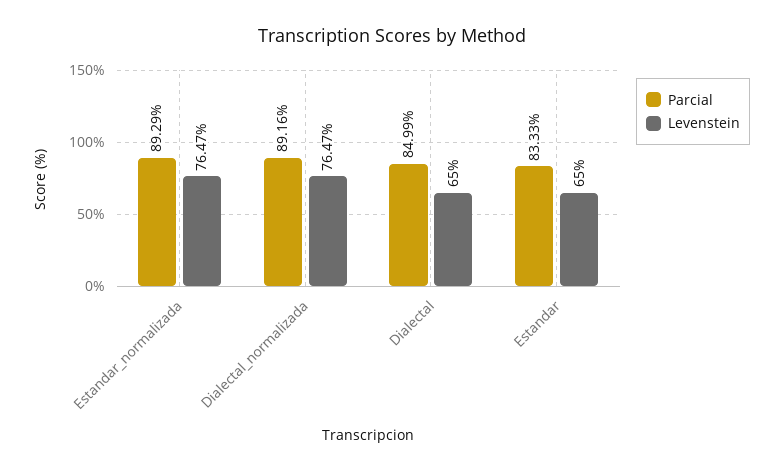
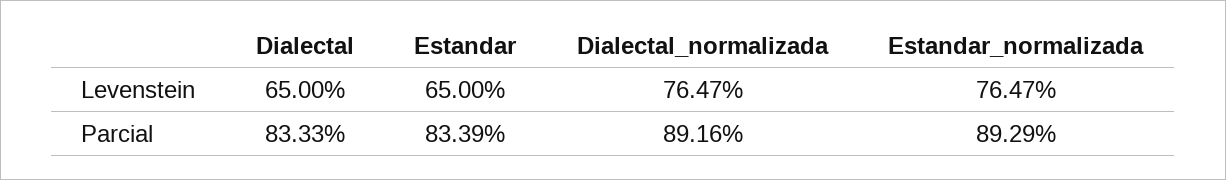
Parcial, Dialectal: 84.99 -> 83.33
Parcial, Estandar: 83.33 -> 83.39

